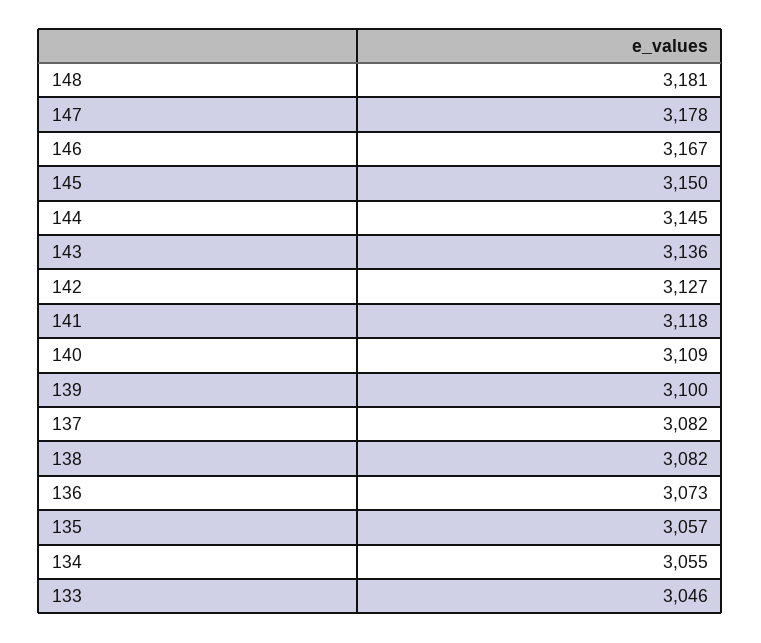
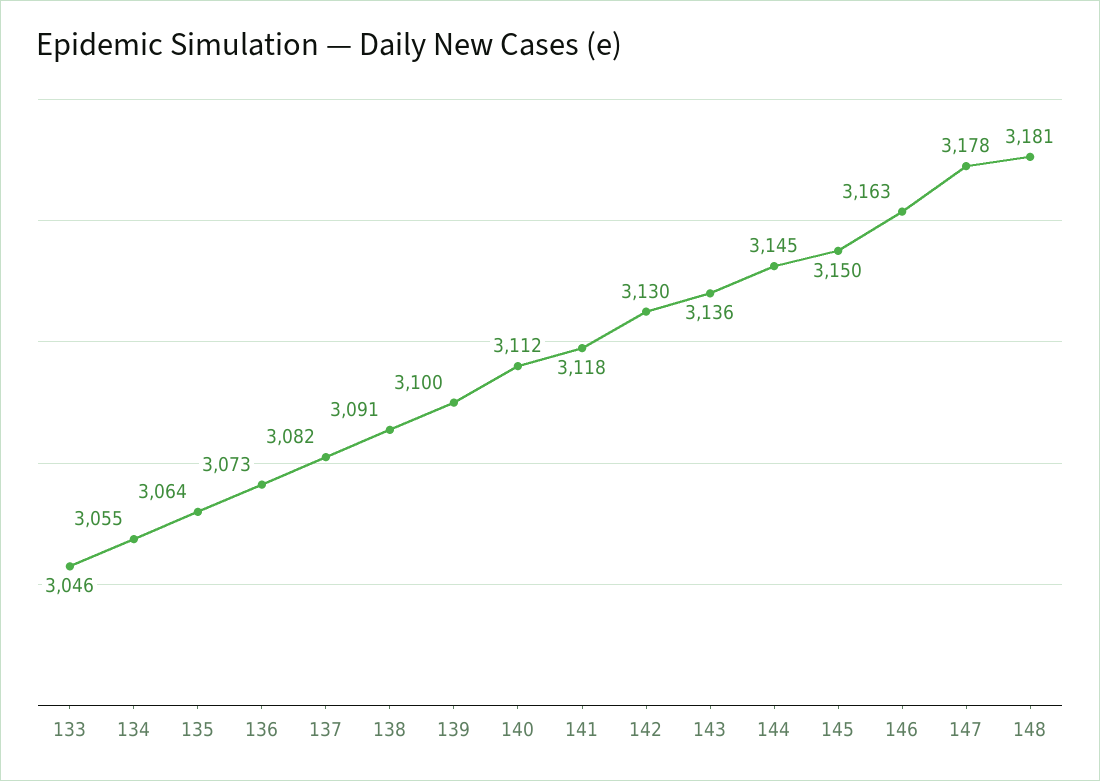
146: 3167 -> 3163
142: 3127 -> 3130
140: 3109 -> 3112
138: 3082 -> 3091
135: 3057 -> 3064

